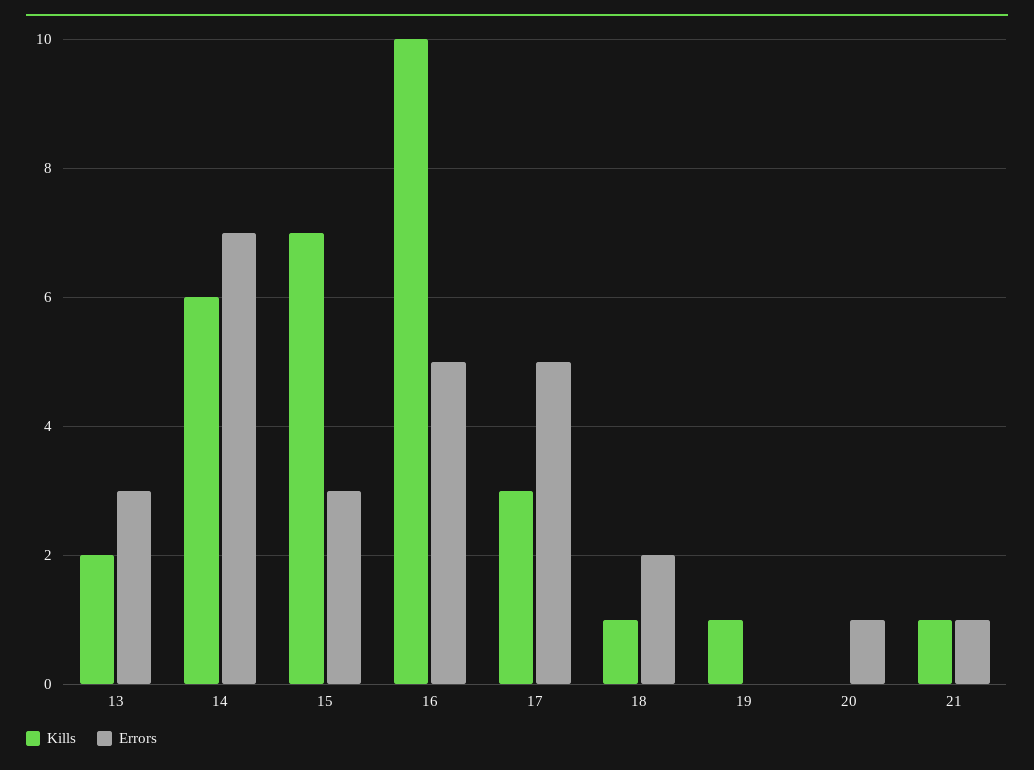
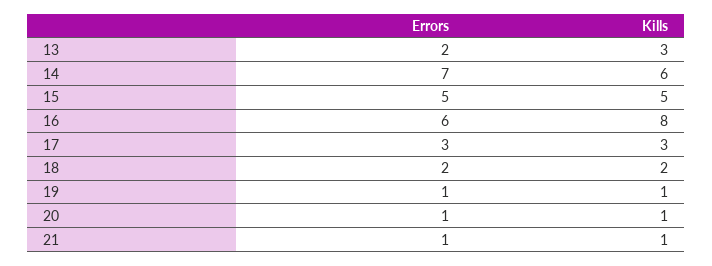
Kills, 13: 2 -> 3
Errors, 13: 3 -> 2
Kills, 15: 7 -> 5
Errors, 15: 3 -> 5
Kills, 16: 10 -> 8
Errors, 16: 5 -> 6
Errors, 17: 5 -> 3
Kills, 18: 1 -> 2
Errors, 19: 0 -> 1
Kills, 20: 0 -> 1

